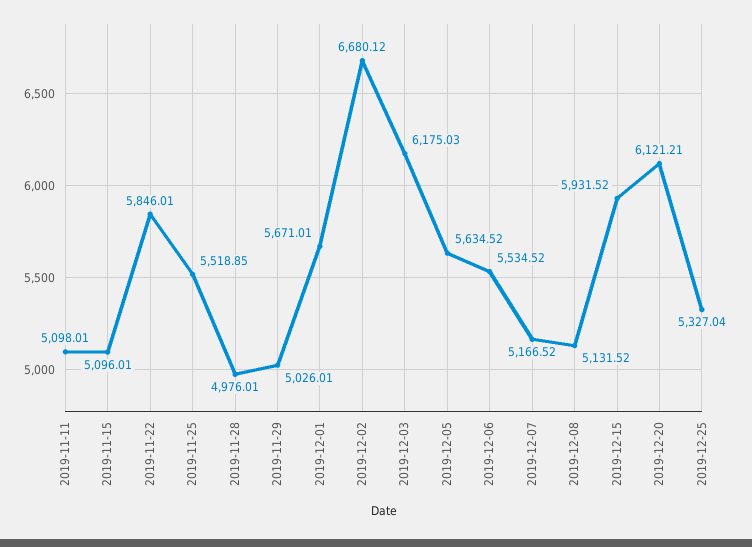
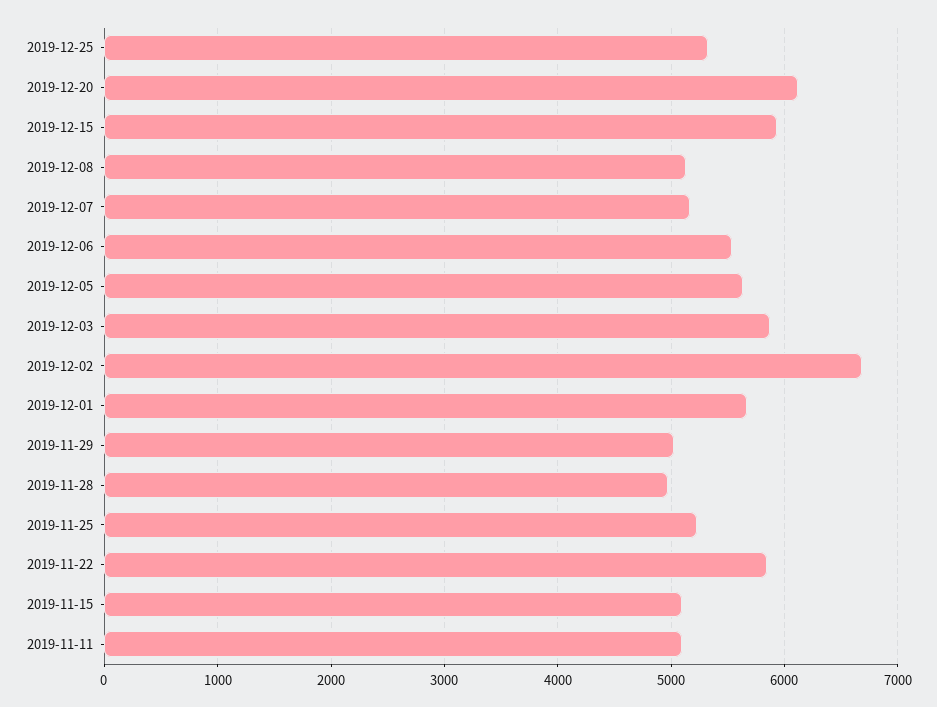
2019-11-25: 5518.85 -> 5200
2019-12-03: 6175.03 -> 5900

